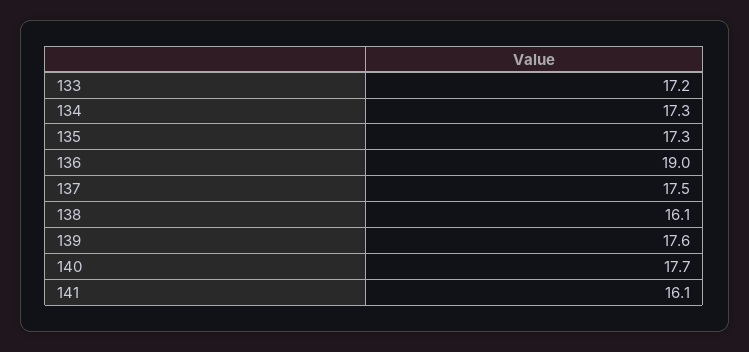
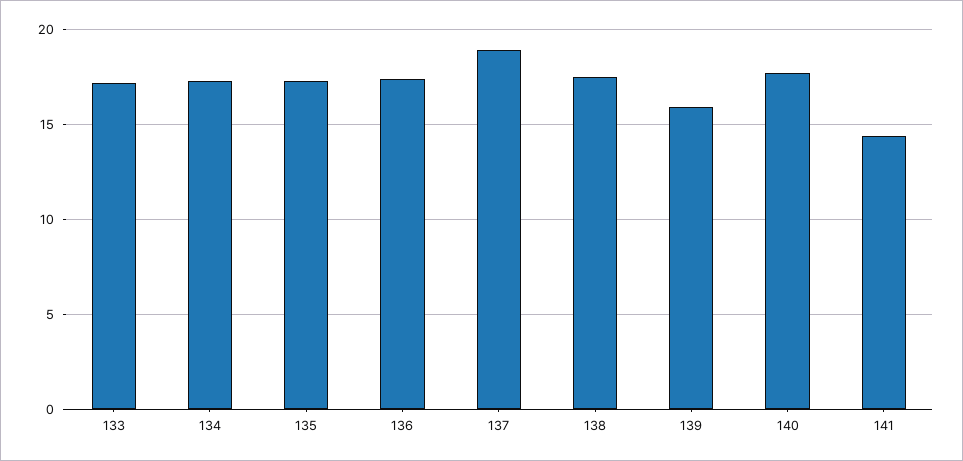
136: 19 -> 17.5
137: 17.5 -> 19
138: 16.1 -> 17.5
139: 17.6 -> 16
141: 16.1 -> 14.5

